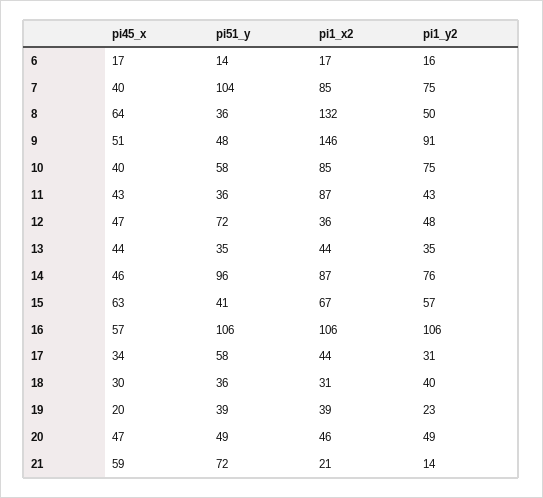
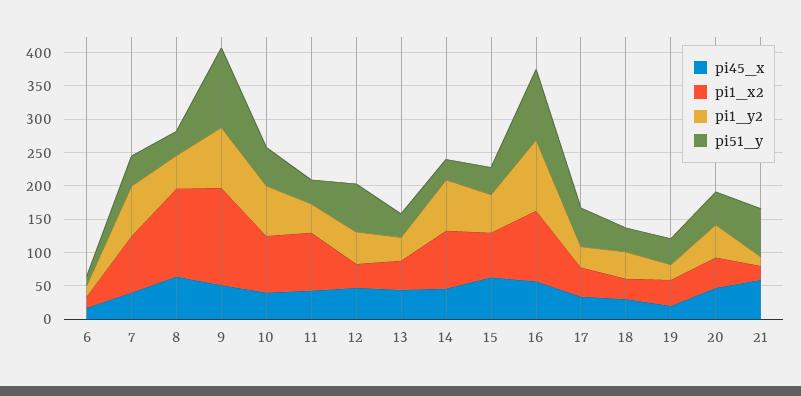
pi51_y, 7: 104 -> 50
pi51_y, 9: 48 -> 125
pi51_y, 14: 96 -> 25

